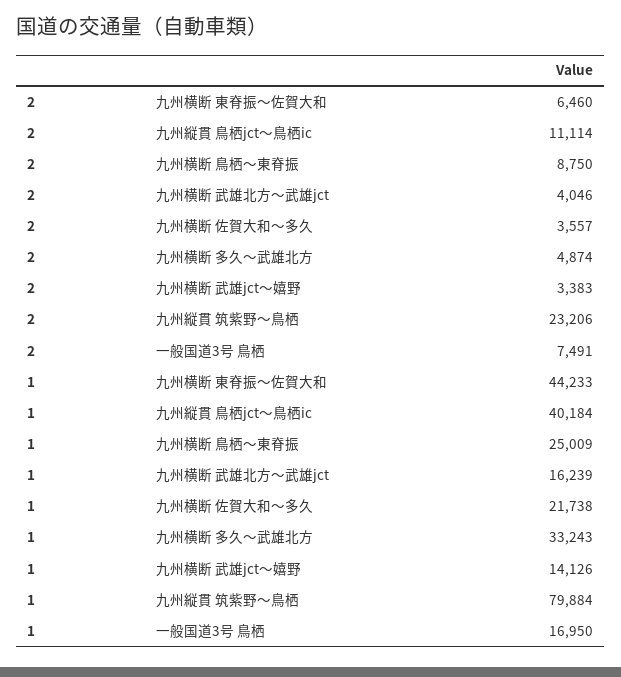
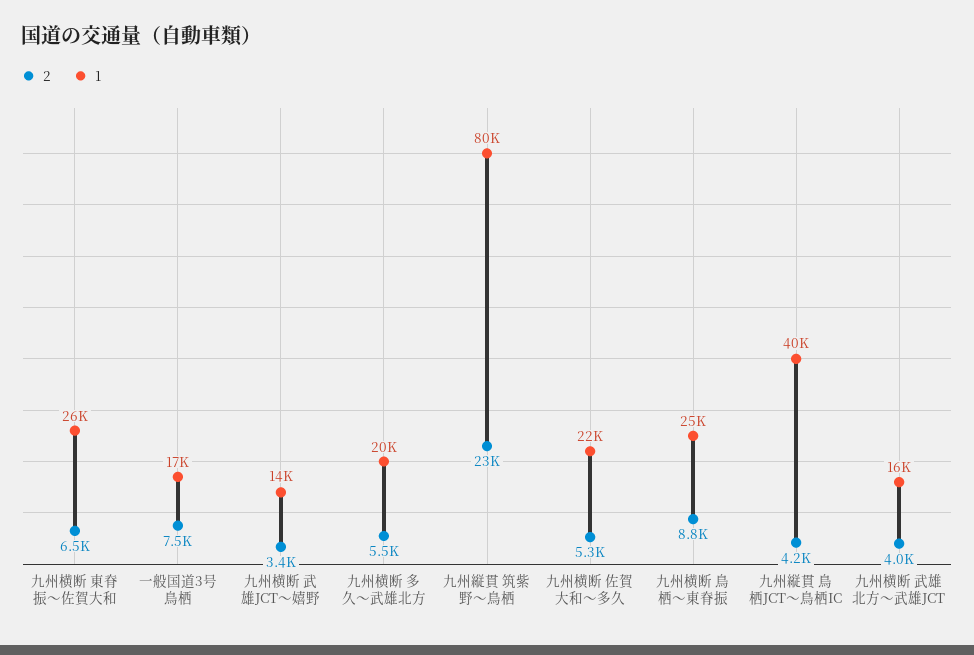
2, 九州縦貫 鳥栖jct～鳥栖ic: 11114 -> 4200
2, 九州横断 佐賀大和～多久: 3557 -> 5300
2, 九州横断 多久～武雄北方: 4874 -> 5500
1, 九州横断 東脊振～佐賀大和: 44233 -> 26000
1, 九州横断 多久～武雄北方: 33243 -> 20000

